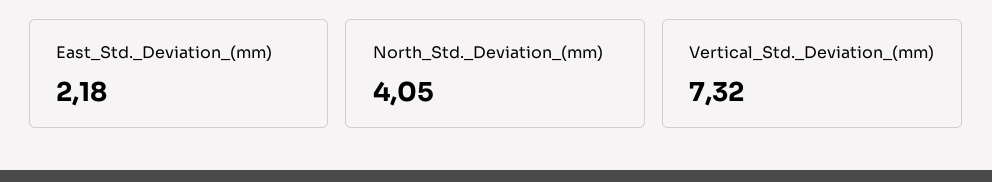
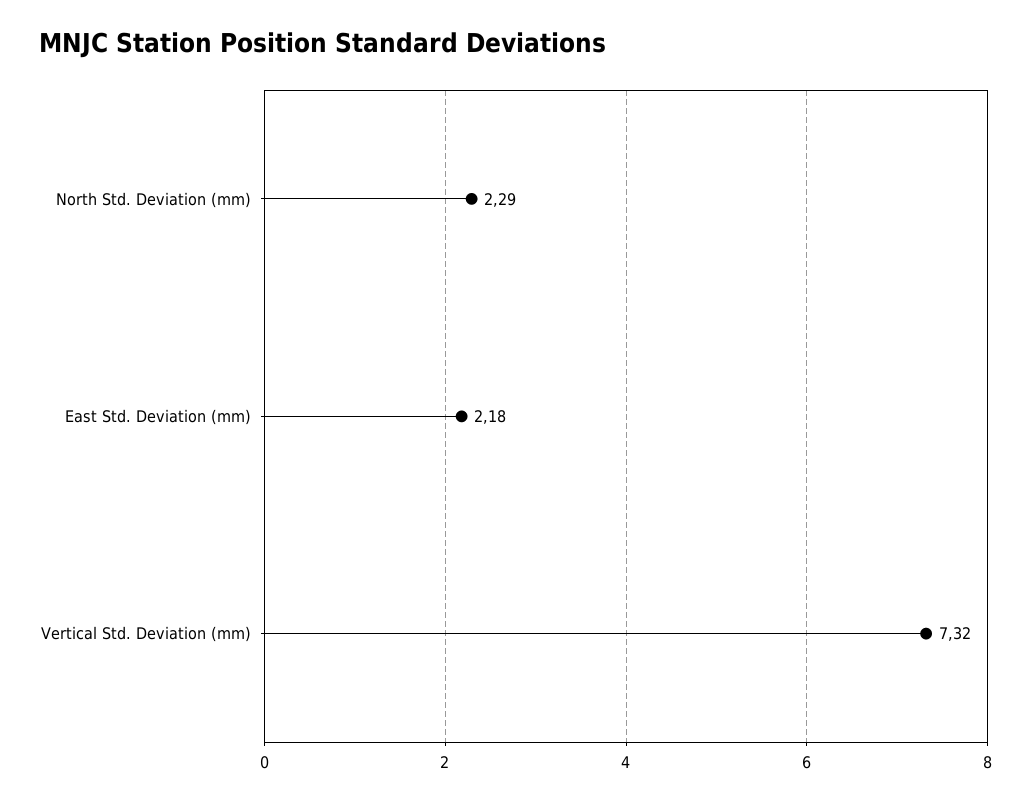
North_Std._Deviation_(mm): 4.05 -> 2.29

